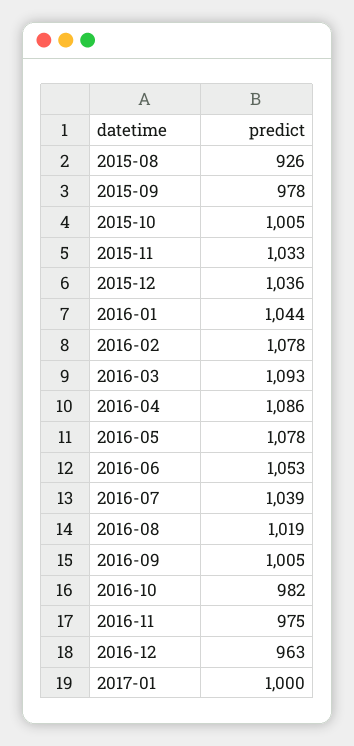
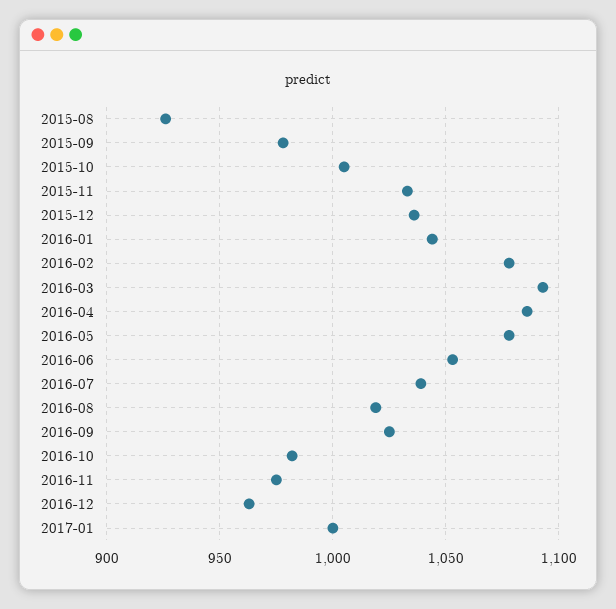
2016-09: 1005 -> 1025

